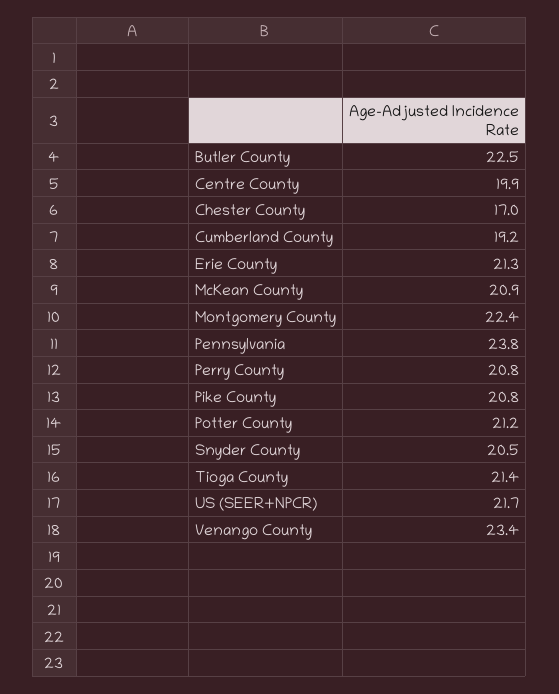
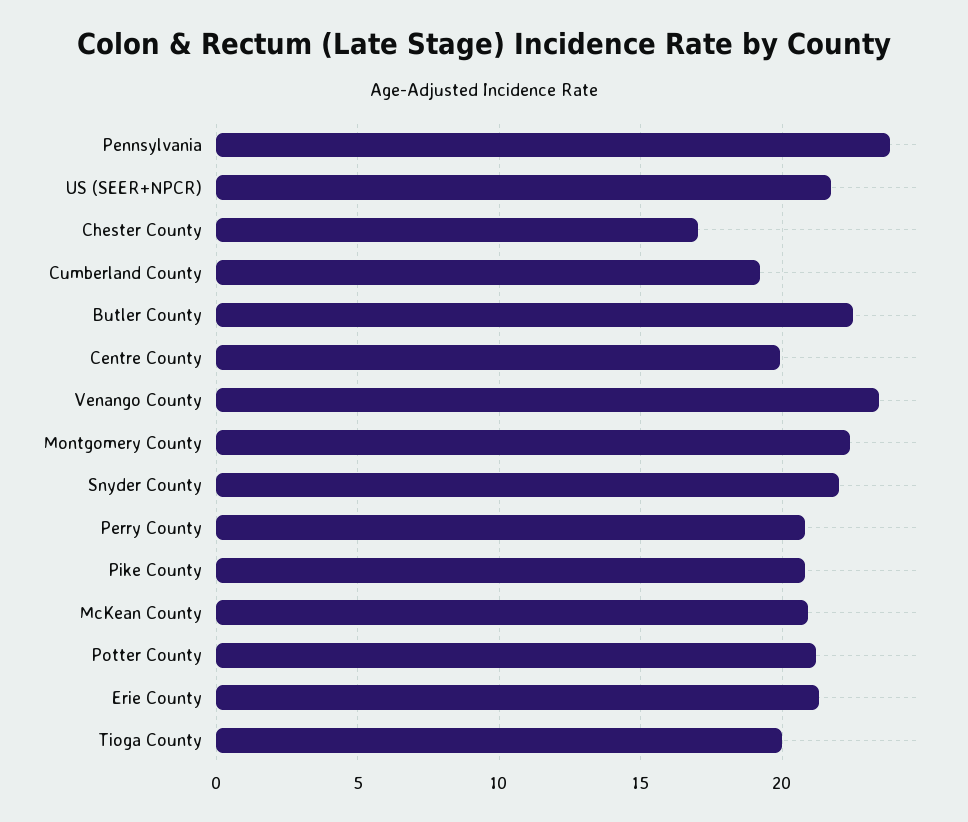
Snyder County: 20.5 -> 22
Tioga County: 21.4 -> 20

